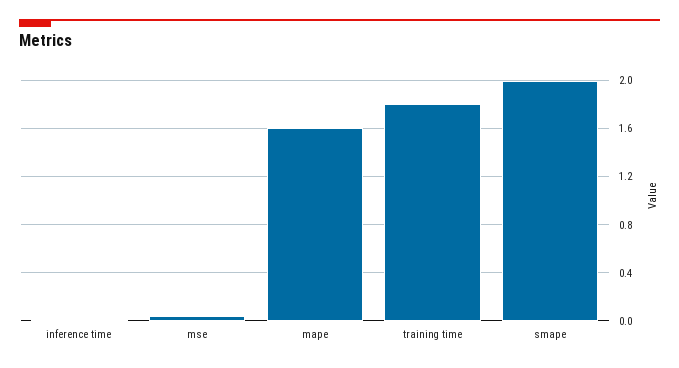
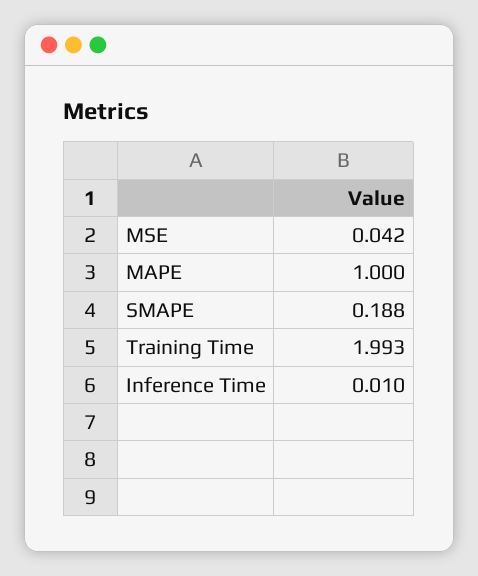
mape: 1.6 -> 1
training time: 1.8 -> 1.993
smape: 2 -> 0.188

